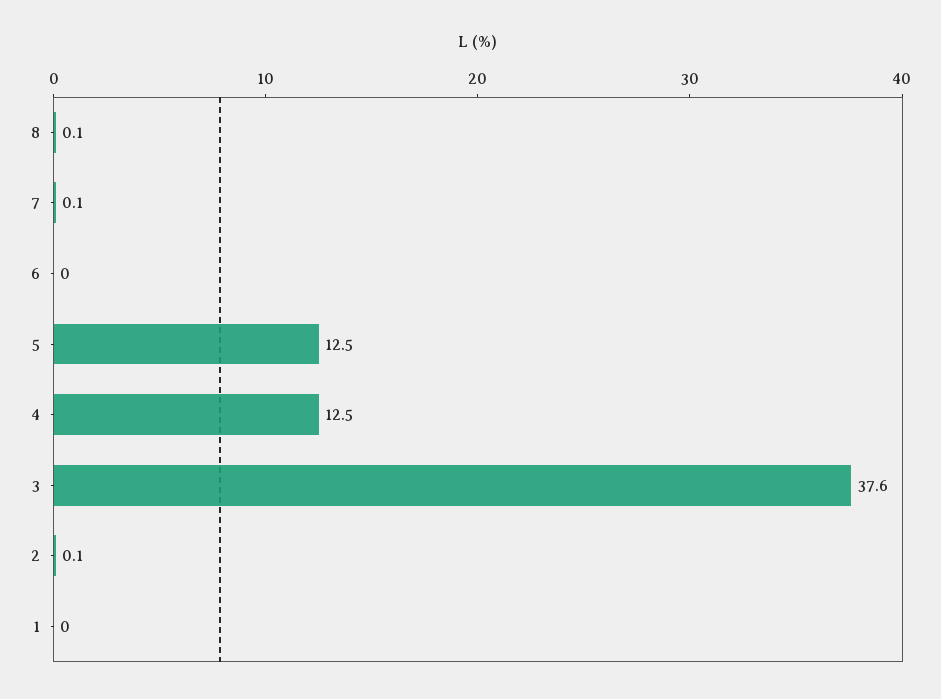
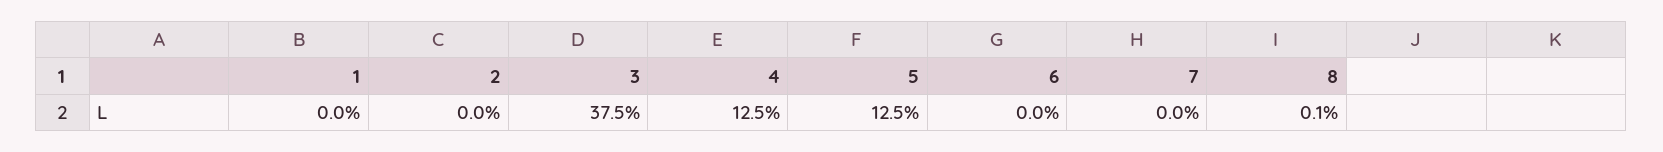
7: 0.1 -> 0
3: 37.6 -> 37.5
2: 0.1 -> 0

